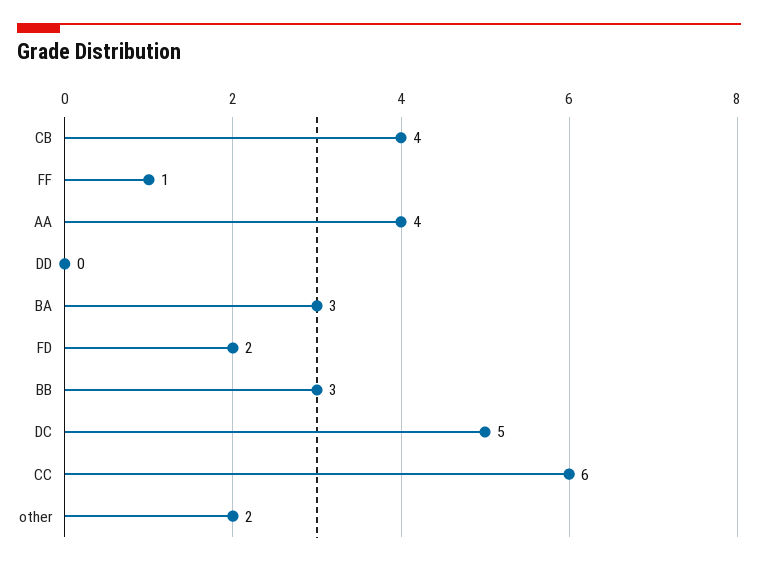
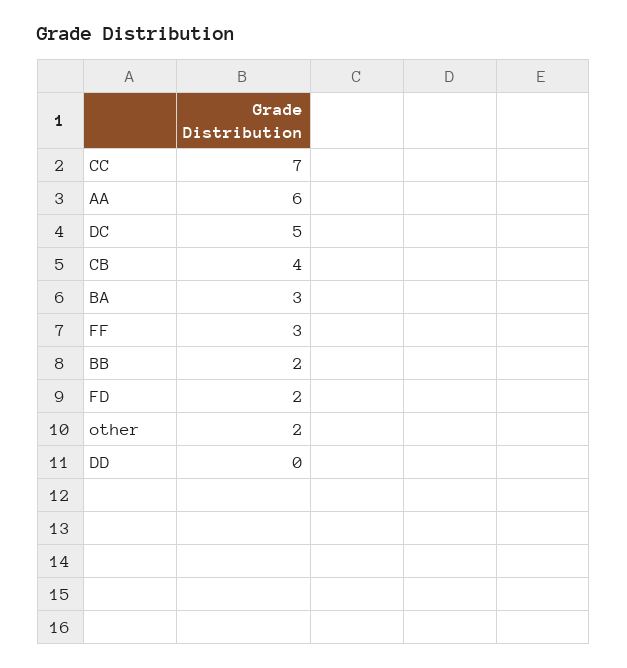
FF: 1 -> 3
AA: 4 -> 6
BB: 3 -> 2
CC: 6 -> 7

